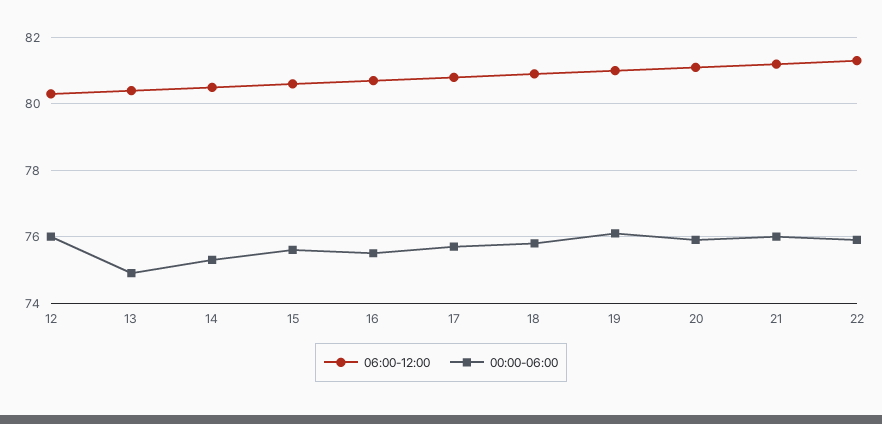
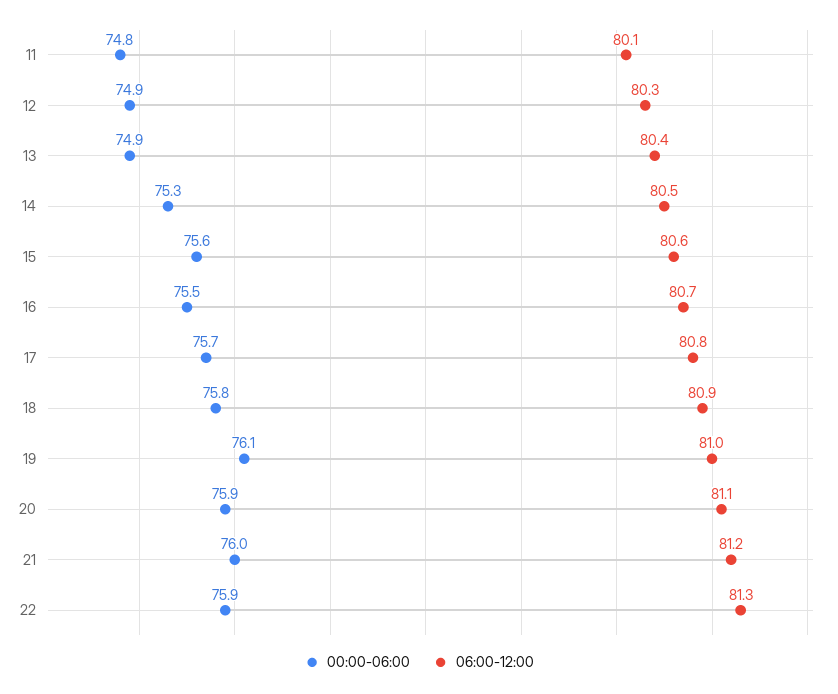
00:00-06:00, 12: 76 -> 74.9
00:00-06:00, 11: none -> 74.8
06:00-12:00, 11: none -> 80.1

